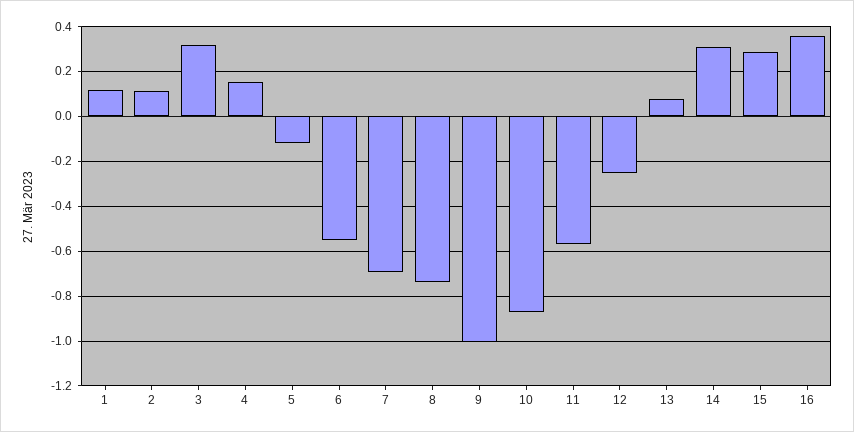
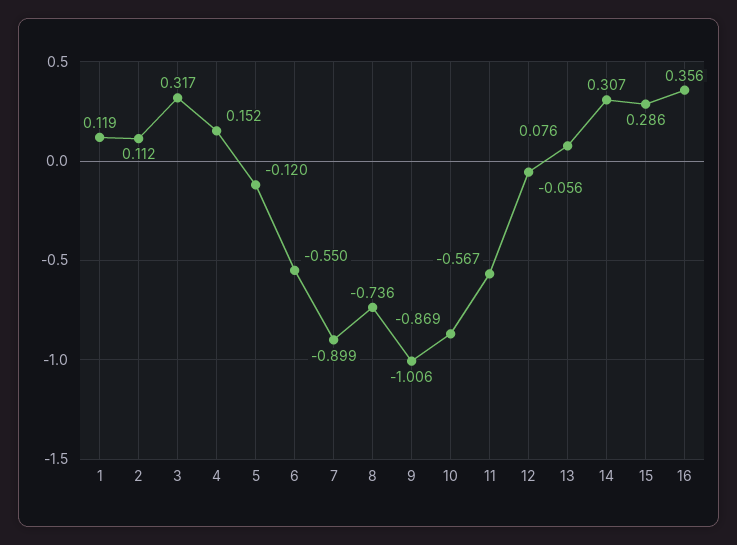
7: -0.7 -> -0.899
12: -0.25 -> -0.056

